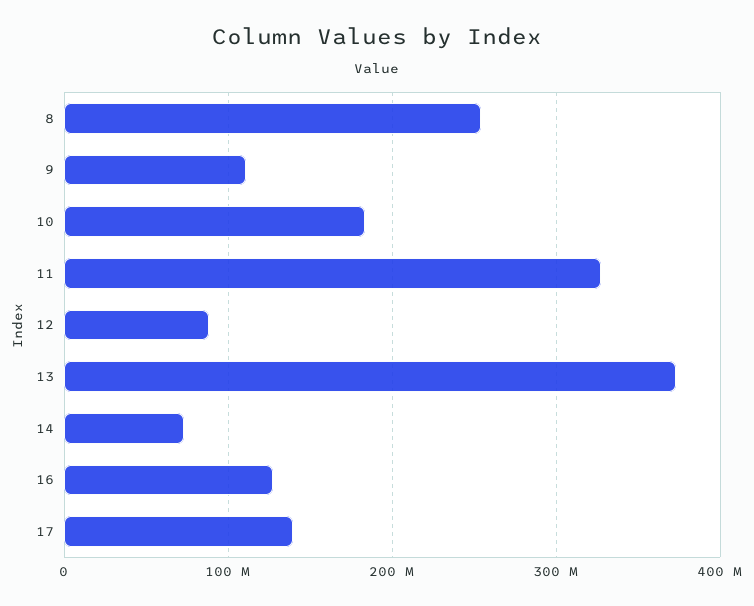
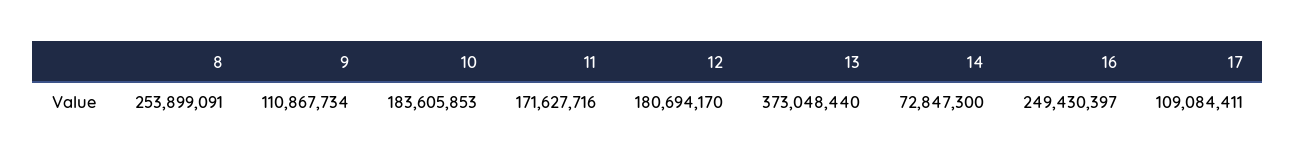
11: 330000000 -> 171627716
12: 90000000 -> 180694170
16: 130000000 -> 249430397
17: 140000000 -> 109084411

